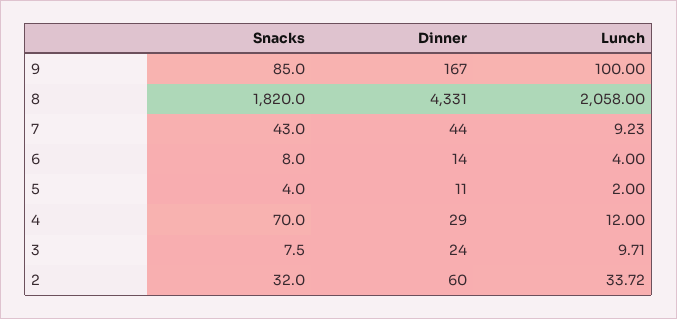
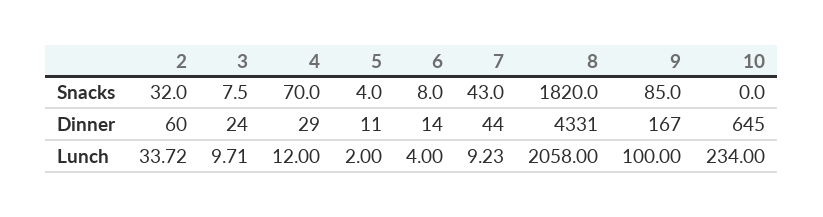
Snacks, 10: none -> 0
Dinner, 10: none -> 645
Lunch, 10: none -> 234

